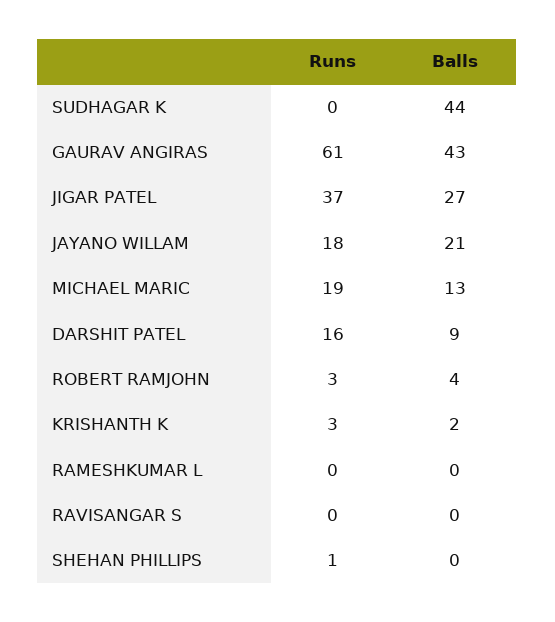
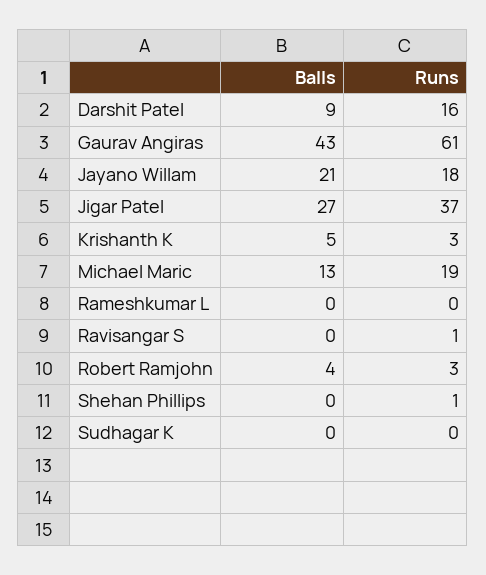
Balls, SUDHAGAR K: 44 -> 0
Balls, KRISHANTH K: 2 -> 5
Runs, RAVISANGAR S: 0 -> 1

